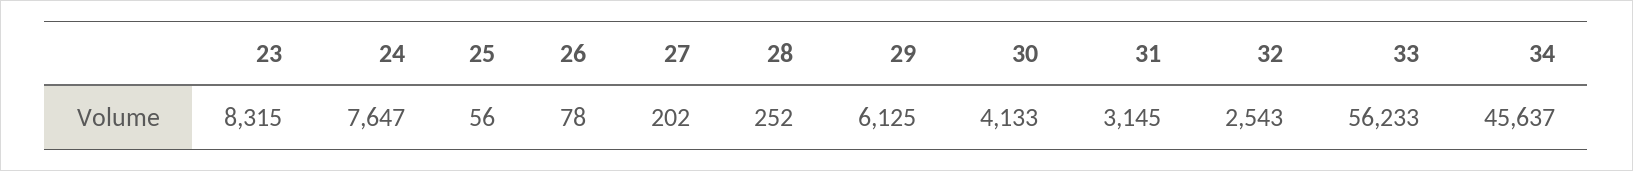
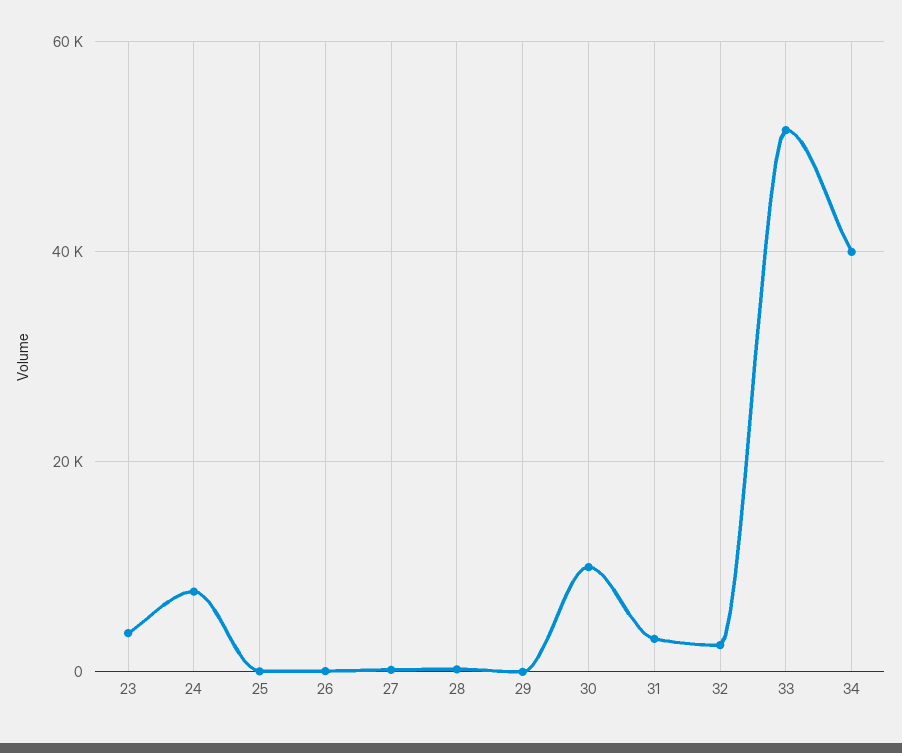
23: 8315 -> 4000
29: 6125 -> 0
30: 4133 -> 10000
33: 56233 -> 52000
34: 45637 -> 40000

